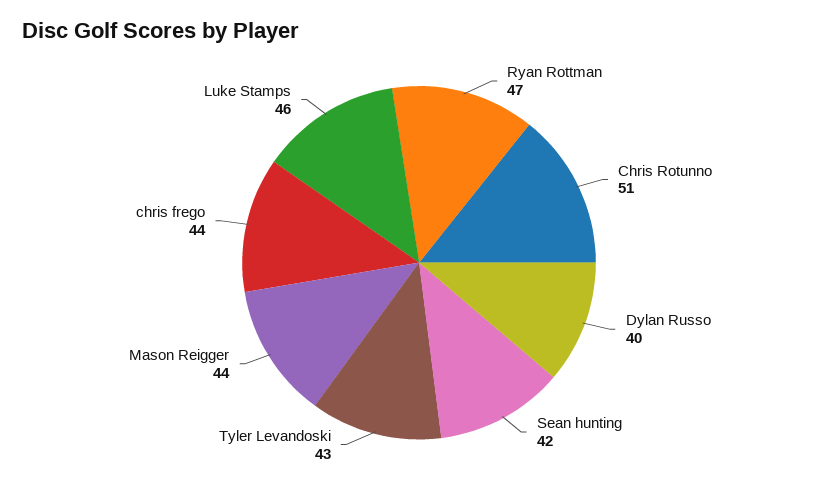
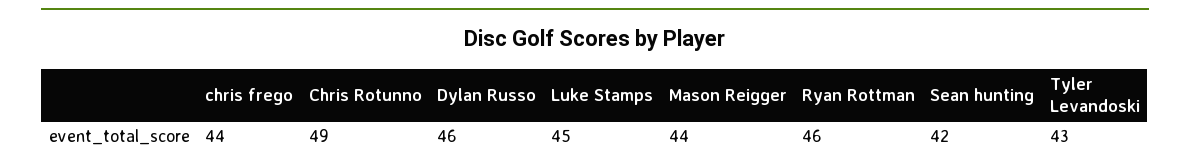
Ryan Rottman: 47 -> 46
Chris Rotunno: 51 -> 49
Dylan Russo: 40 -> 46
Luke Stamps: 46 -> 45

